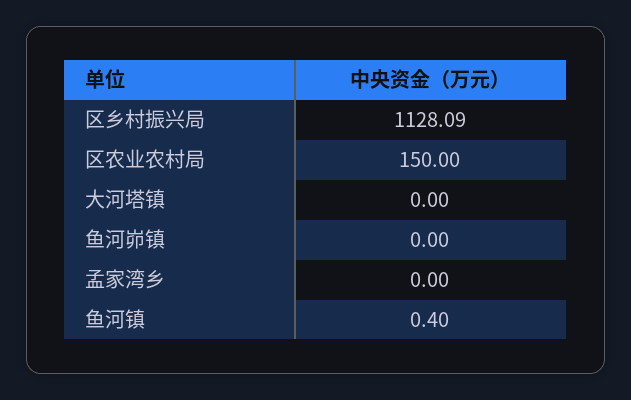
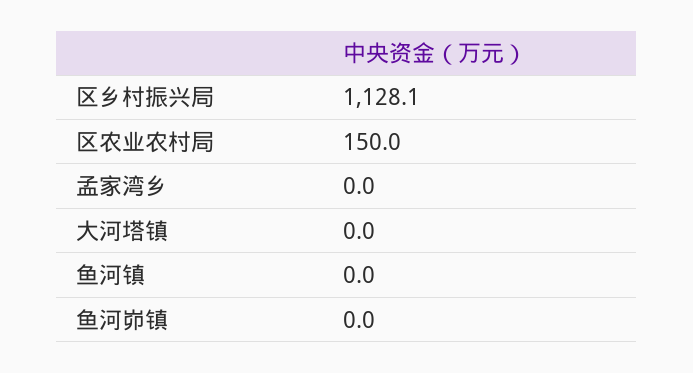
鱼河镇: 0.4 -> 0

